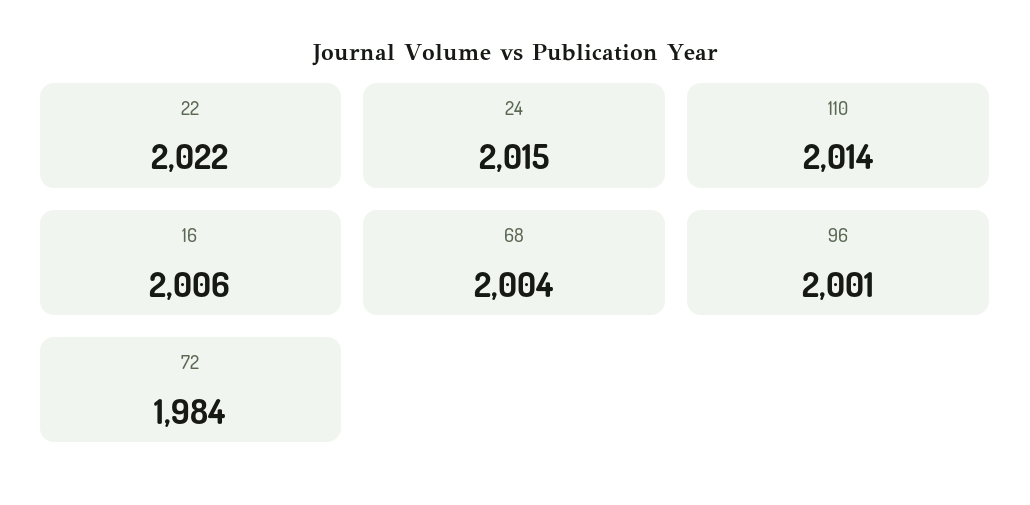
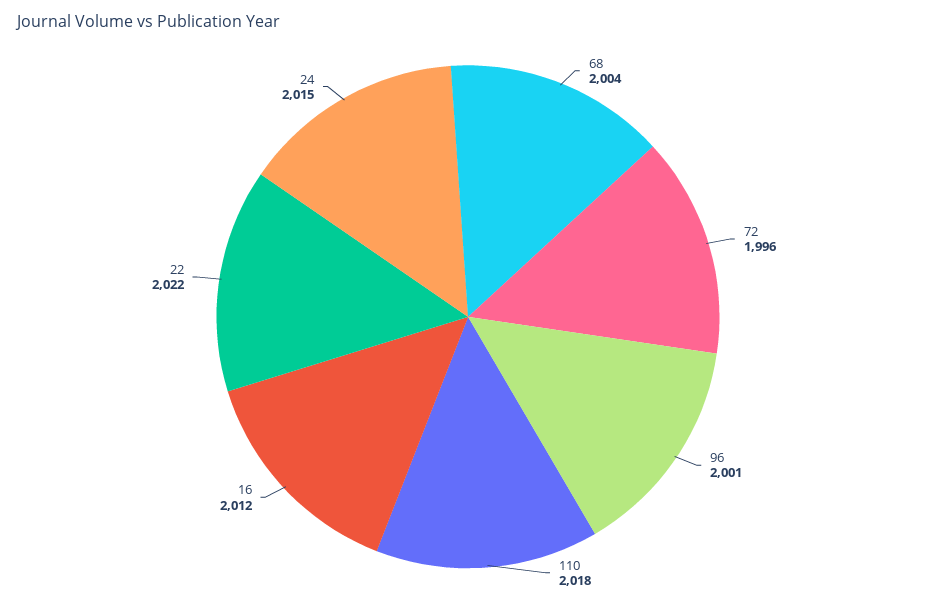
110: 2014 -> 2018
16: 2006 -> 2012
72: 1984 -> 1996

